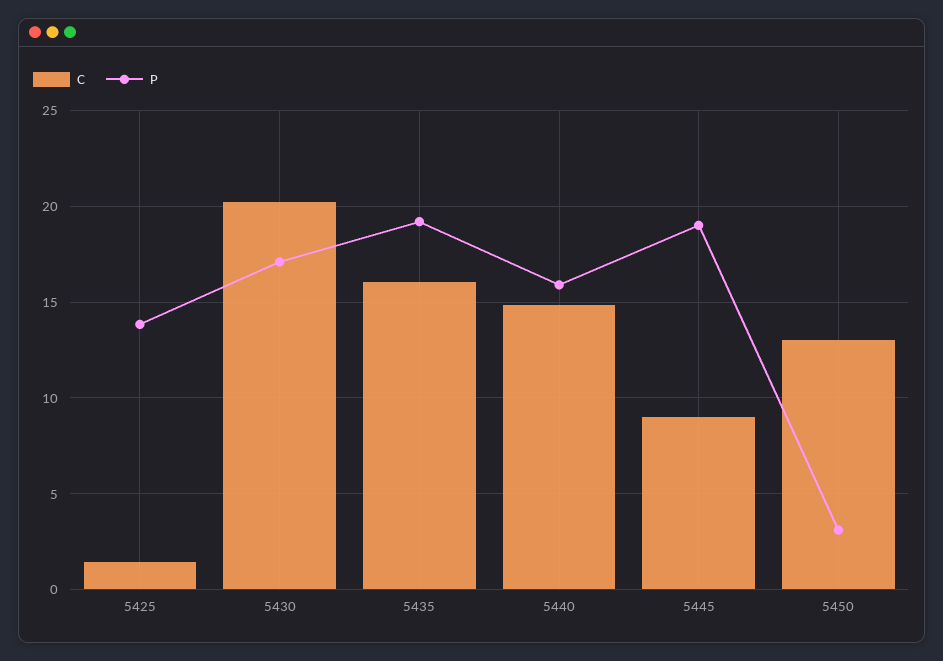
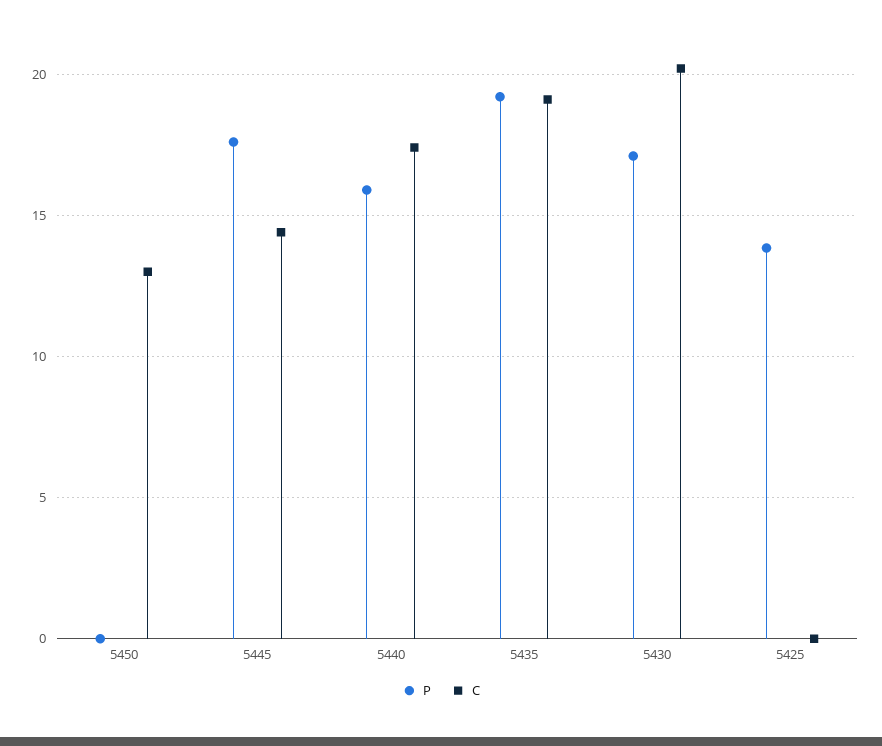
C, 5425: 1.5 -> 0
C, 5435: 16 -> 19
C, 5440: 15 -> 17.5
C, 5445: 9 -> 14.5
P, 5445: 19 -> 17.5
P, 5450: 3 -> 0

